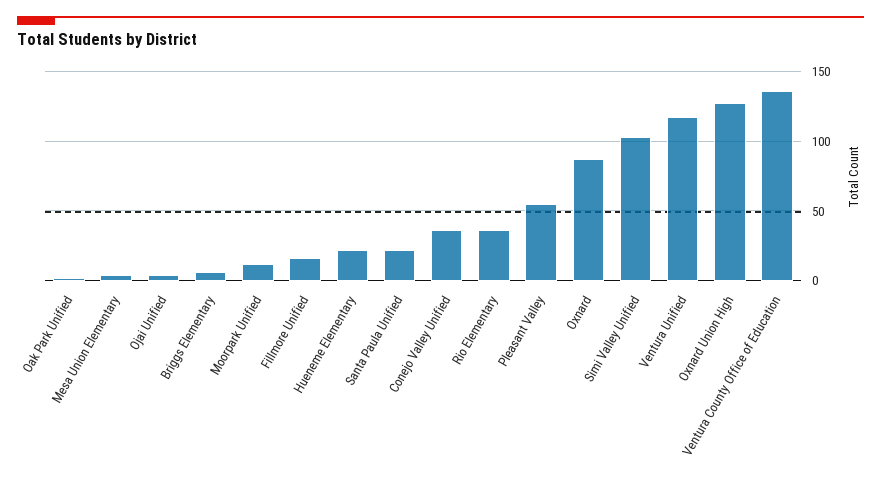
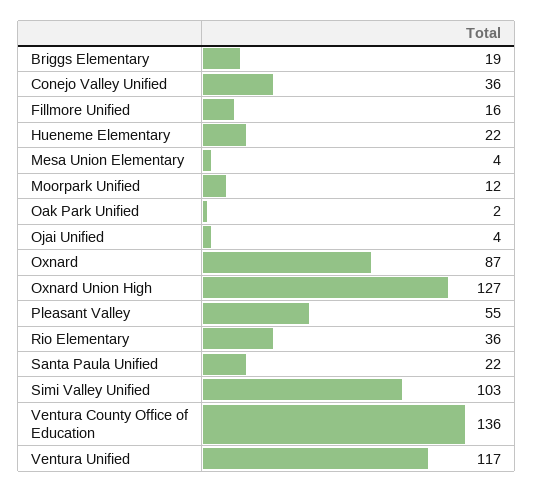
Briggs Elementary: 5 -> 19

